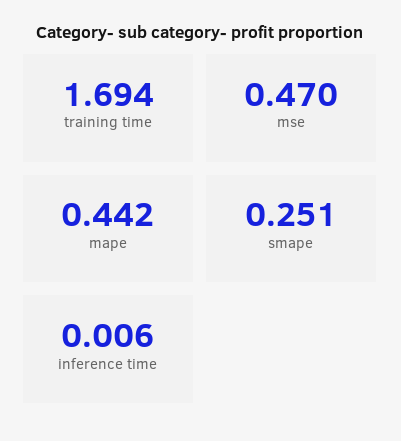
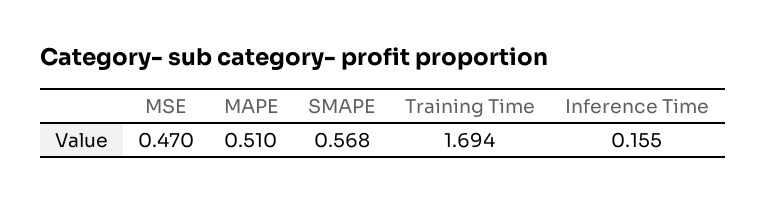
mape: 0.442 -> 0.51
smape: 0.251 -> 0.568
inference time: 0.006 -> 0.155

